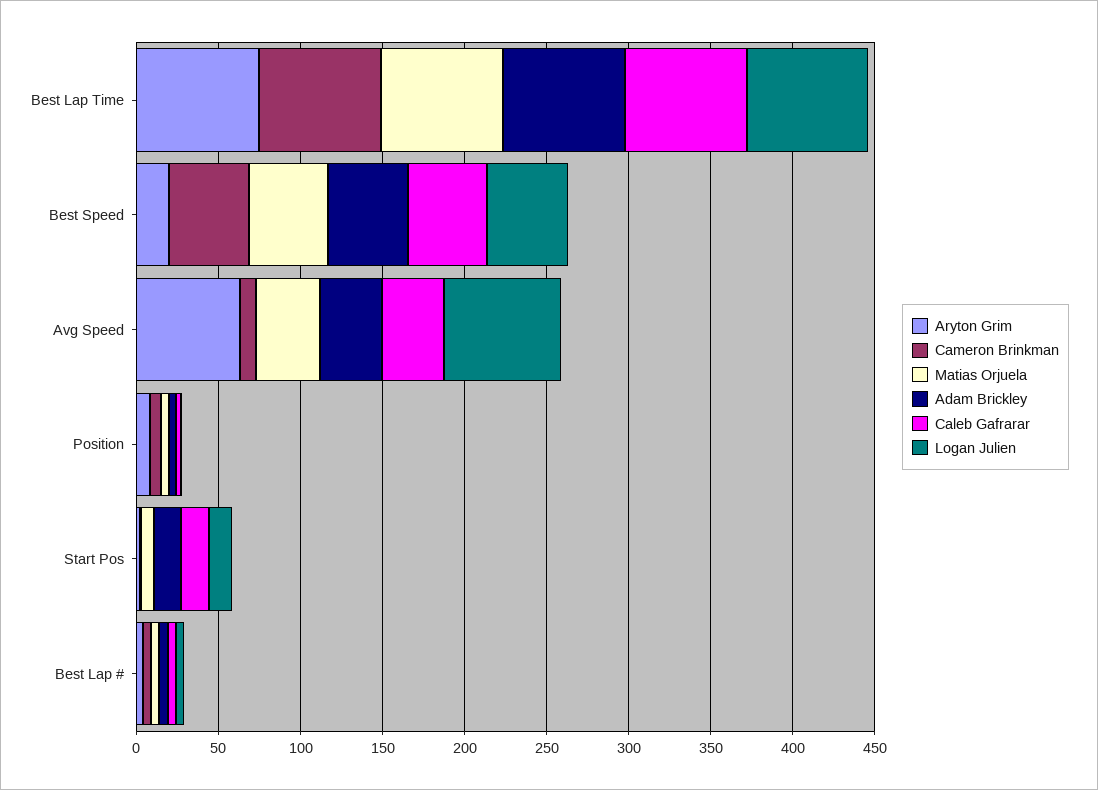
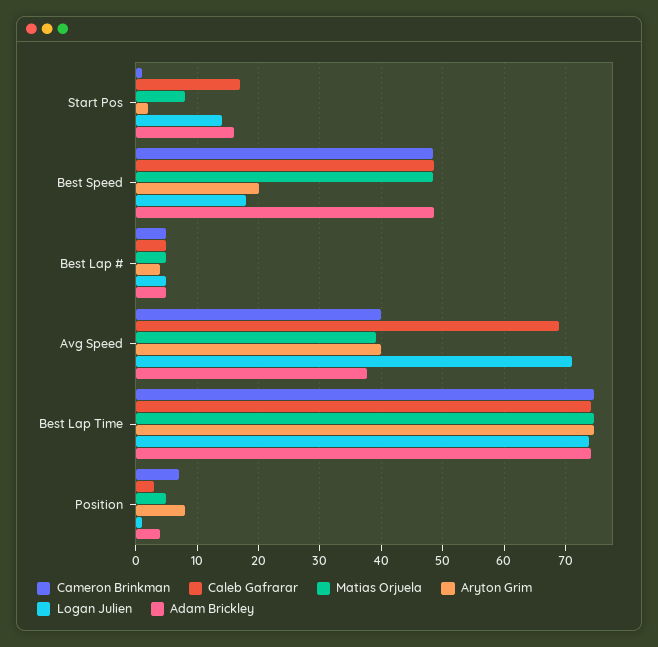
Logan Julien, Best Speed: 50 -> 18
Aryton Grim, Avg Speed: 60 -> 40
Cameron Brinkman, Avg Speed: 10 -> 40
Caleb Gafrarar, Avg Speed: 40 -> 69

